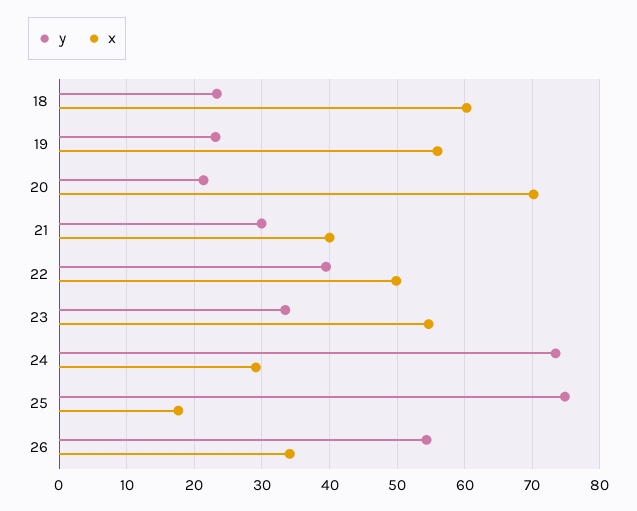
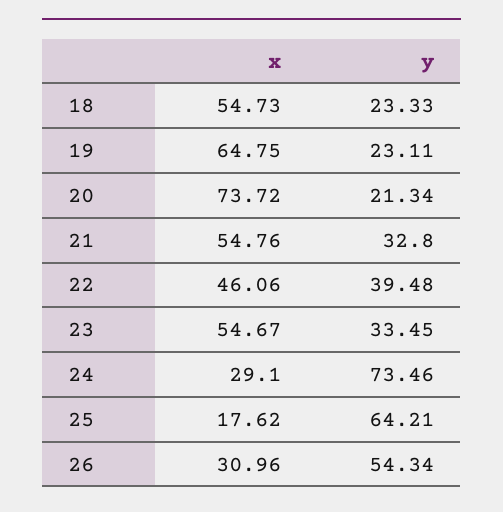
x, 18: 60 -> 54.73
x, 19: 56 -> 64.75
x, 20: 70 -> 73.72
y, 21: 30 -> 32.8
x, 21: 40 -> 54.76
x, 22: 50 -> 46.06
y, 25: 75 -> 64.21
x, 26: 34 -> 30.96

